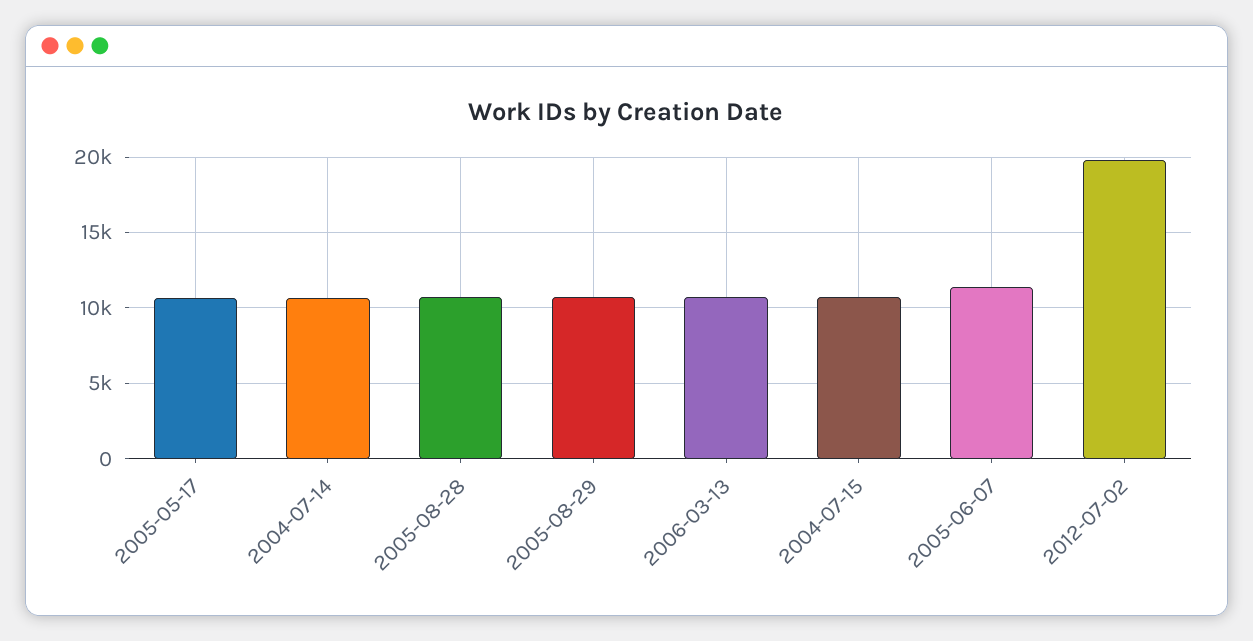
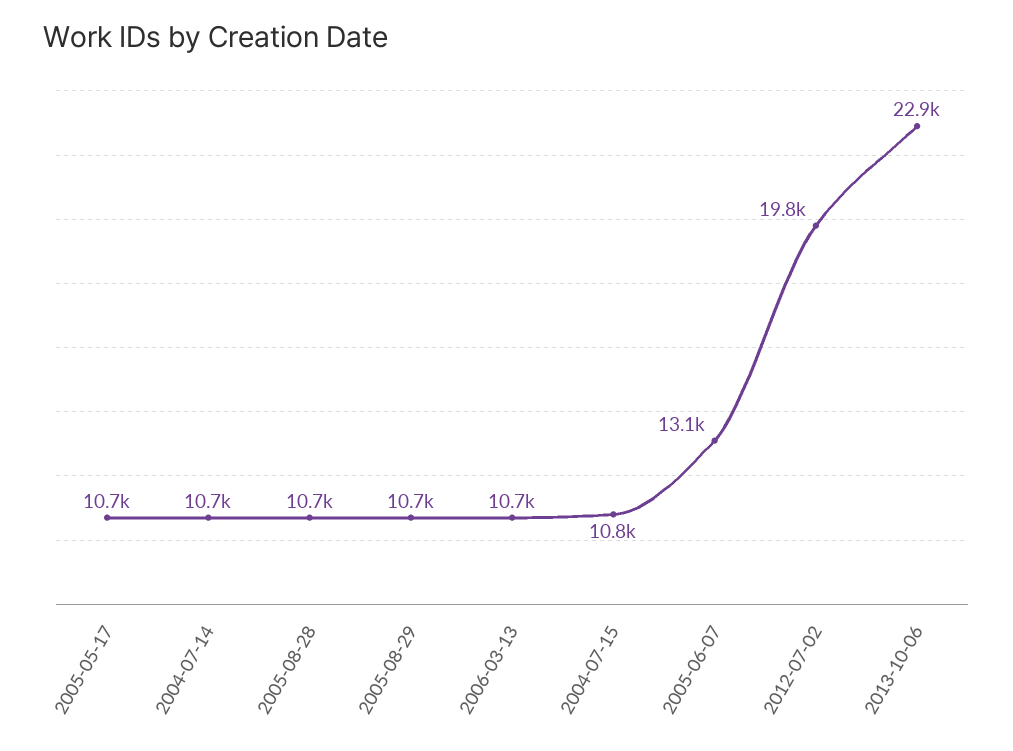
2005-06-07: 11500 -> 13100
2013-10-06: none -> 22900

